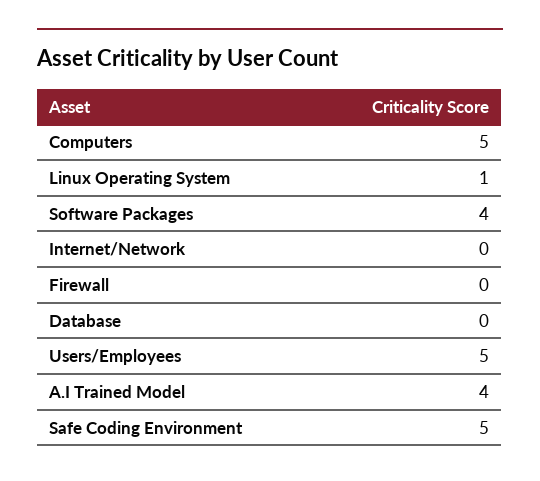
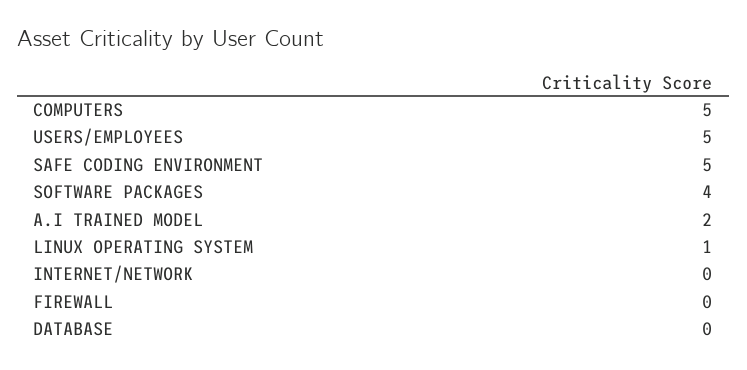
A.I Trained Model: 4 -> 2

